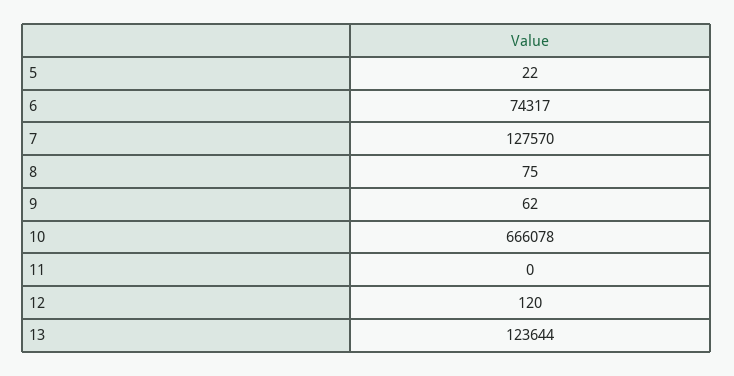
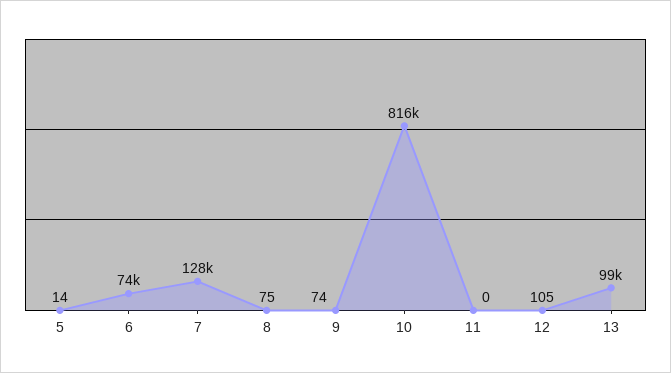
5: 22 -> 14
9: 62 -> 74
10: 666078 -> 816000
12: 120 -> 105
13: 123644 -> 99000

